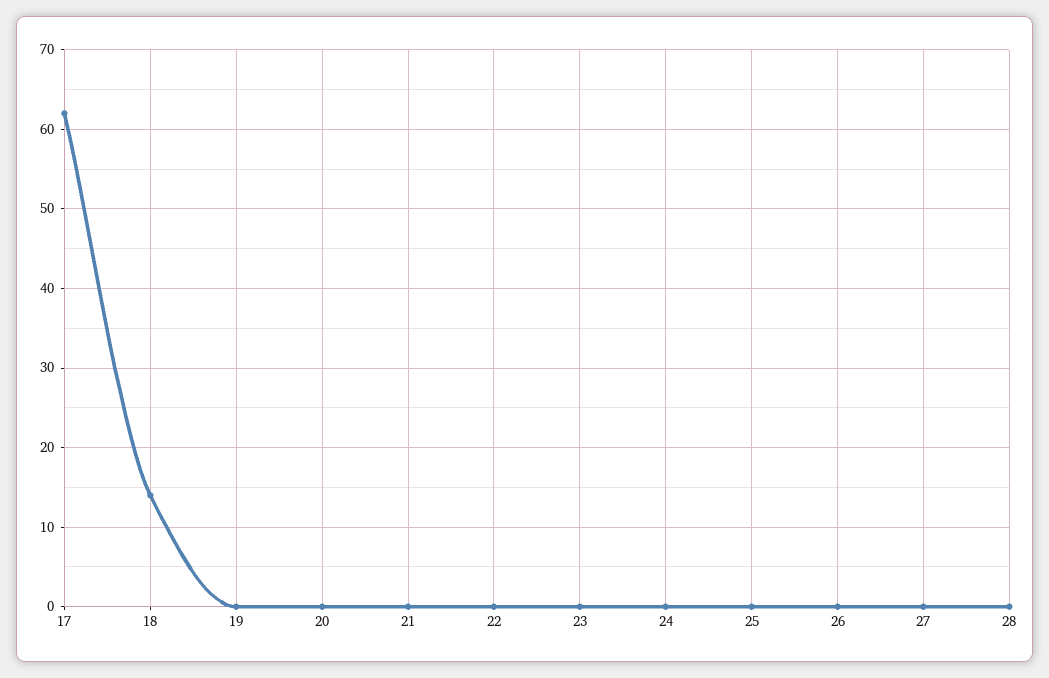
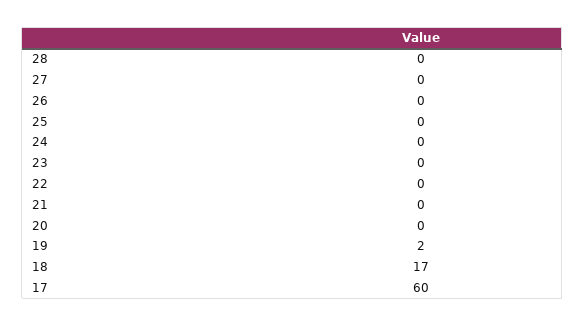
17: 62 -> 60
18: 14 -> 17
19: 0 -> 2

